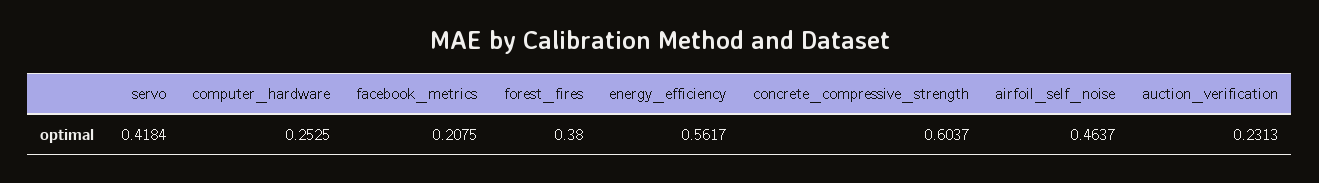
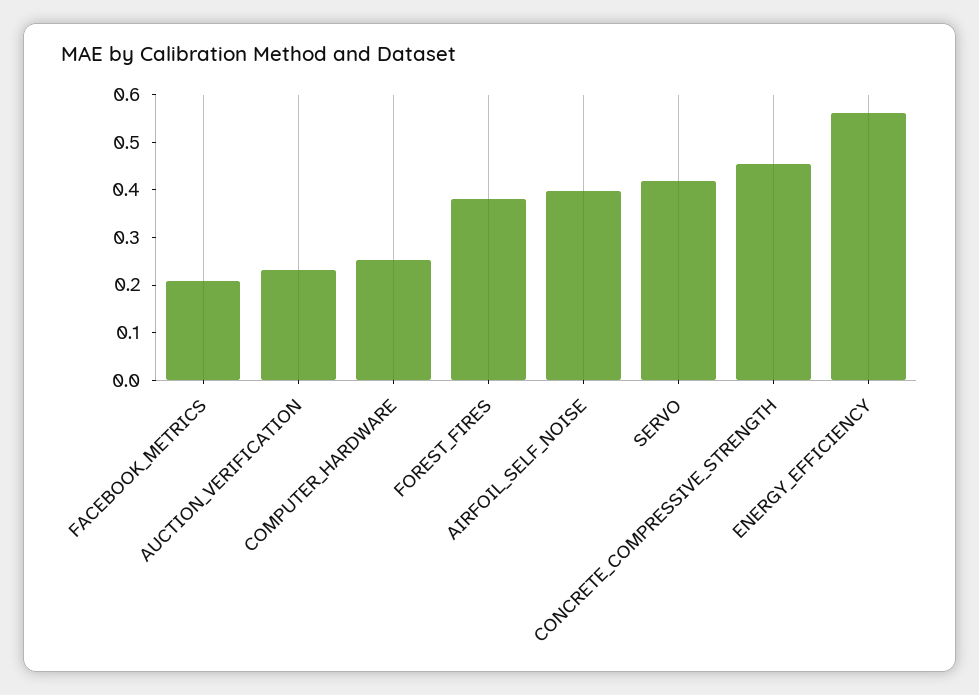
concrete_compressive_strength: 0.6037 -> 0.46
airfoil_self_noise: 0.4637 -> 0.4

